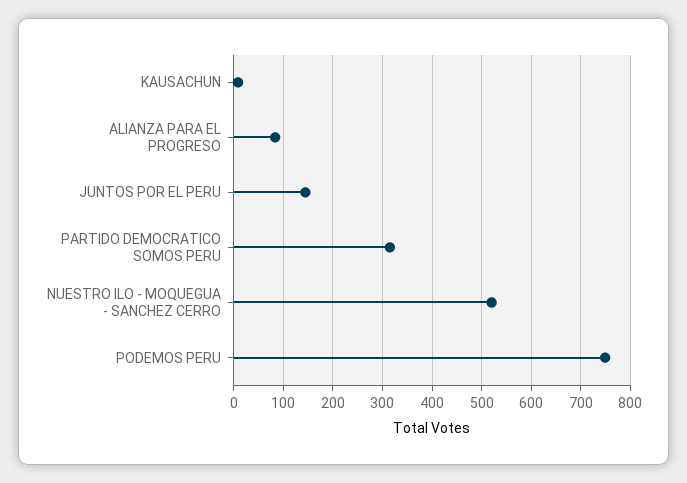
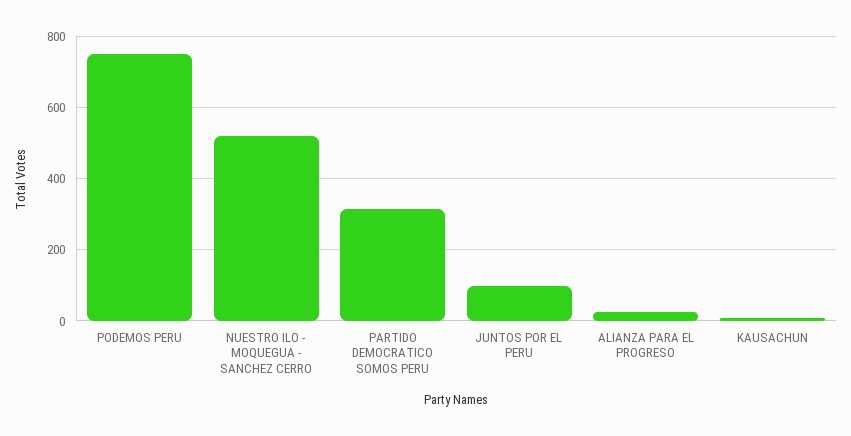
ALIANZA PARA EL PROGRESO: 80 -> 20
JUNTOS POR EL PERU: 140 -> 100

